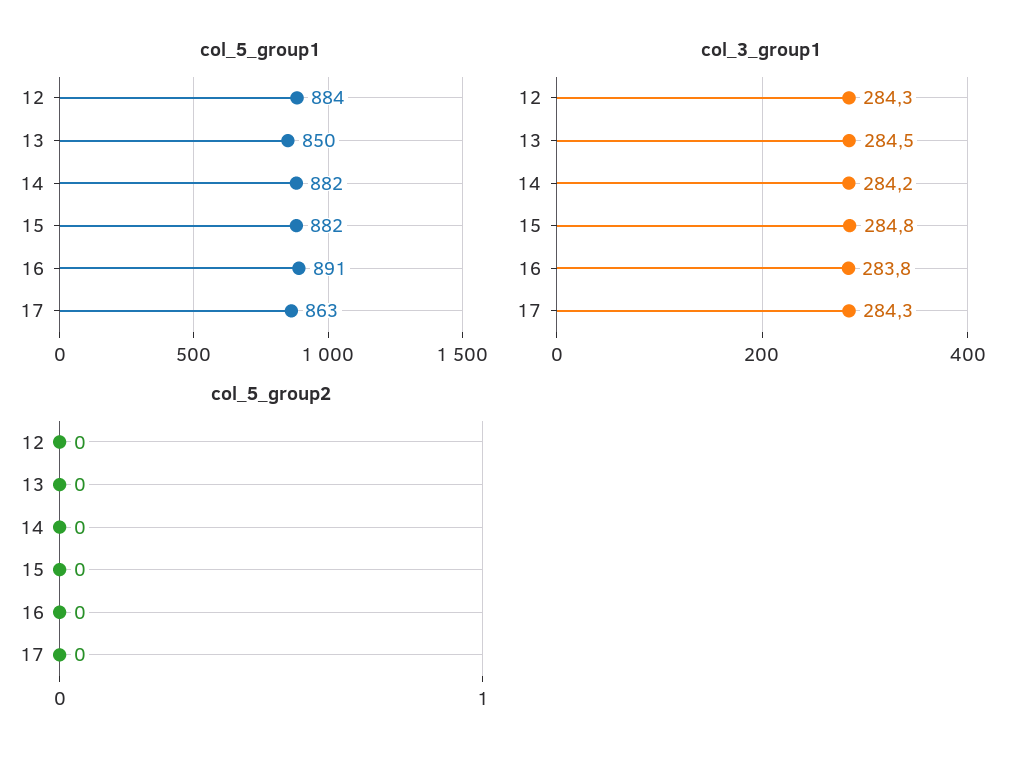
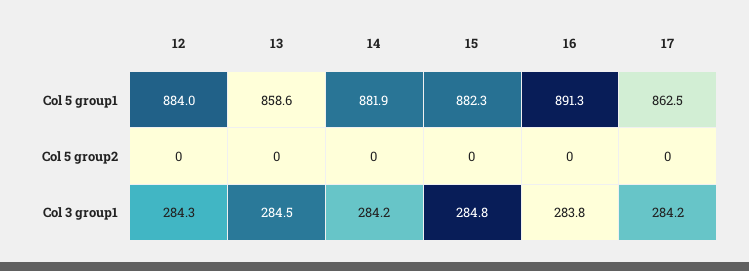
col_5_group1, 13: 850 -> 858.6
col_3_group1, 17: 284.3 -> 284.2

